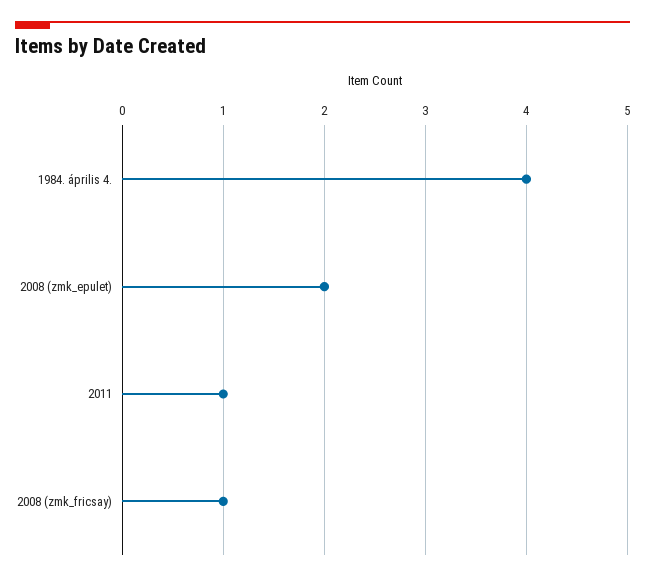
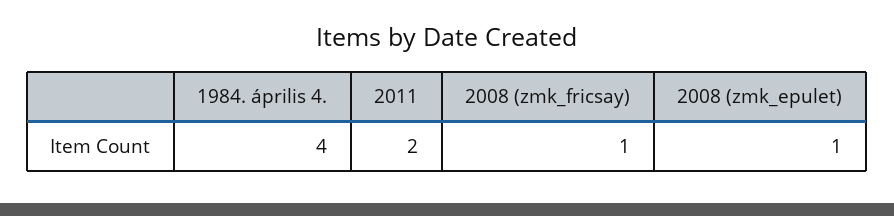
2008 (zmk_epulet): 2 -> 1
2011: 1 -> 2

